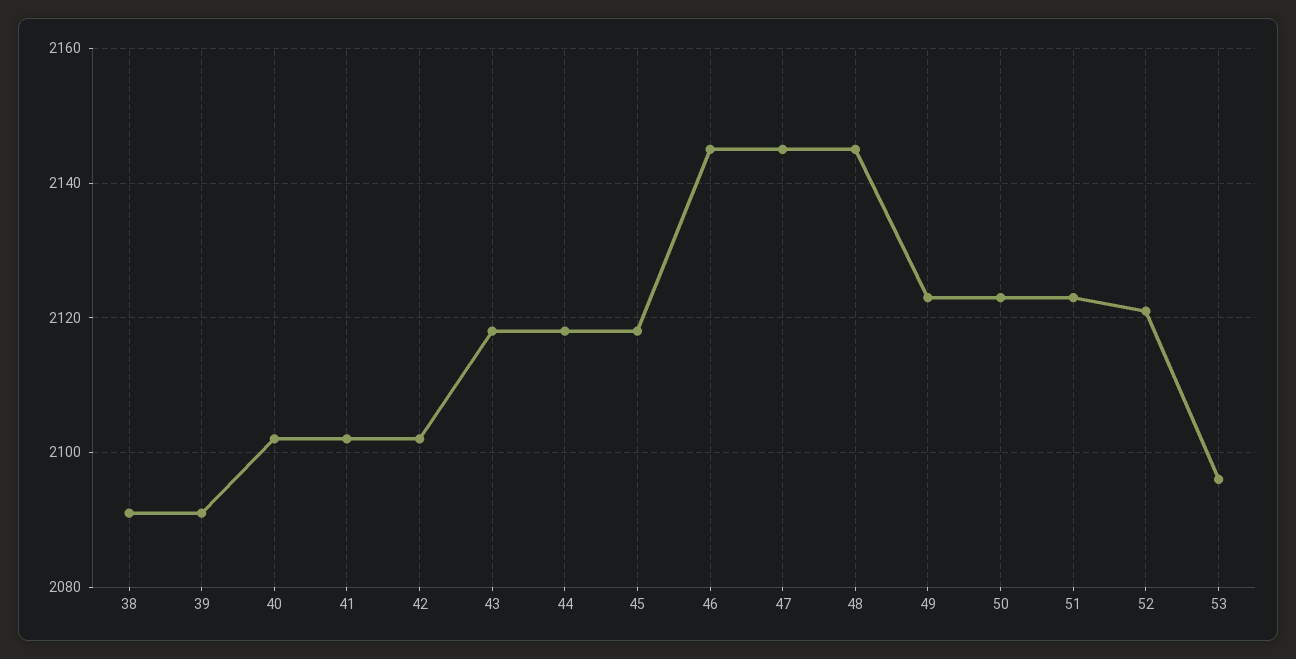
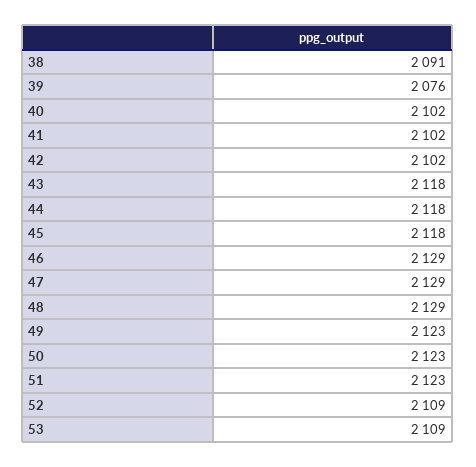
39: 2090 -> 2076
46: 2145 -> 2129
47: 2145 -> 2129
48: 2145 -> 2129
52: 2120 -> 2109
53: 2095 -> 2109

